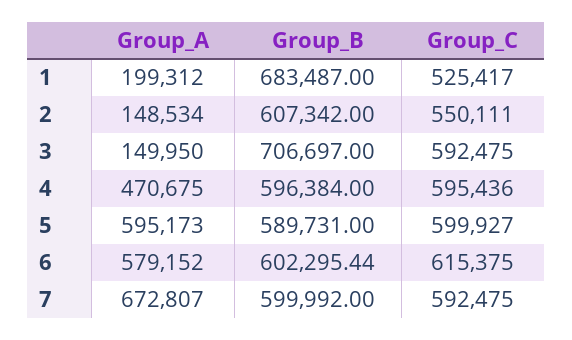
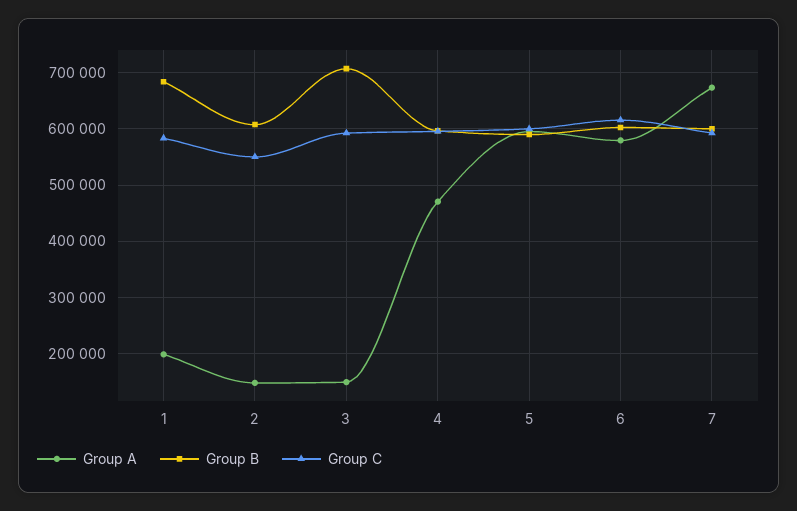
Group_C, 1: 525417 -> 580000

